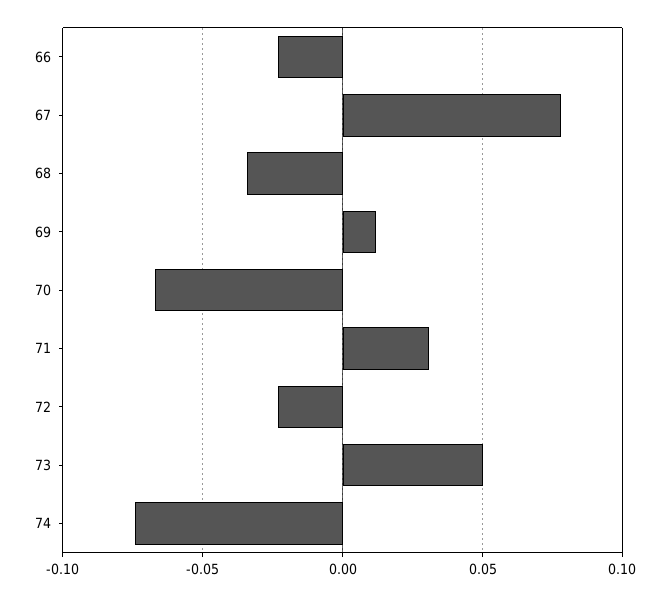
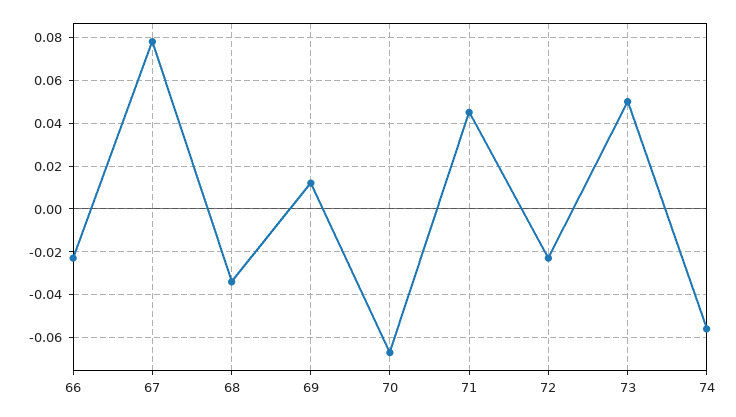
71: 0.03 -> 0.045
74: -0.075 -> -0.055

